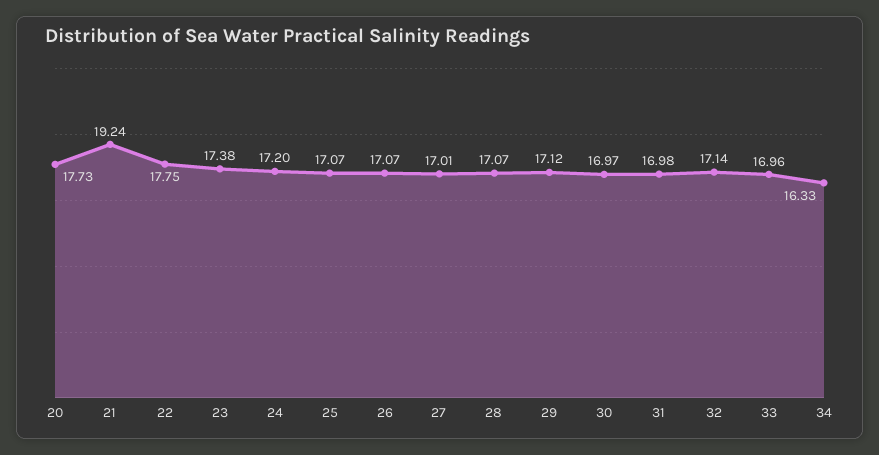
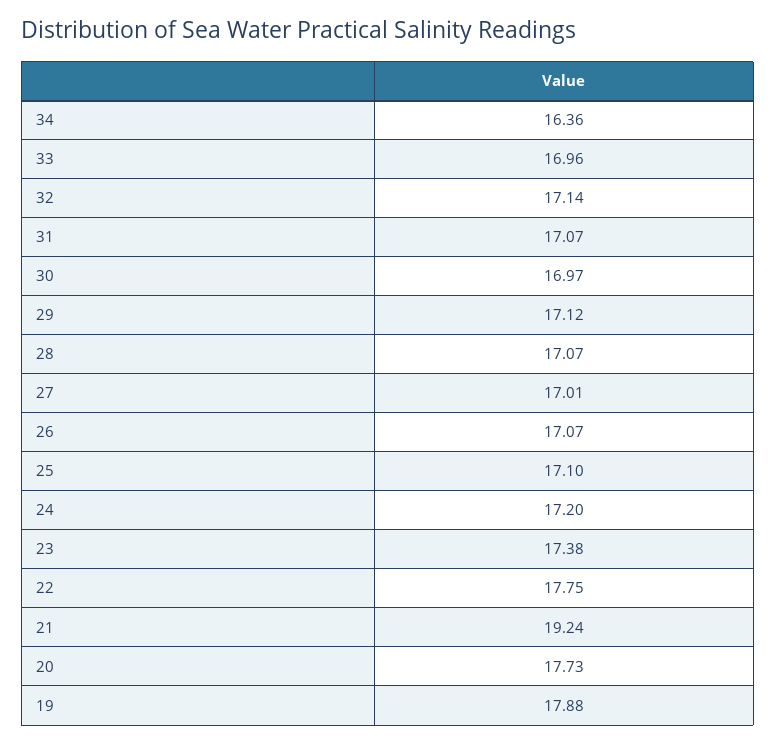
25: 17.07 -> 17.1
31: 16.98 -> 17.07
34: 16.33 -> 16.36
19: none -> 17.88

